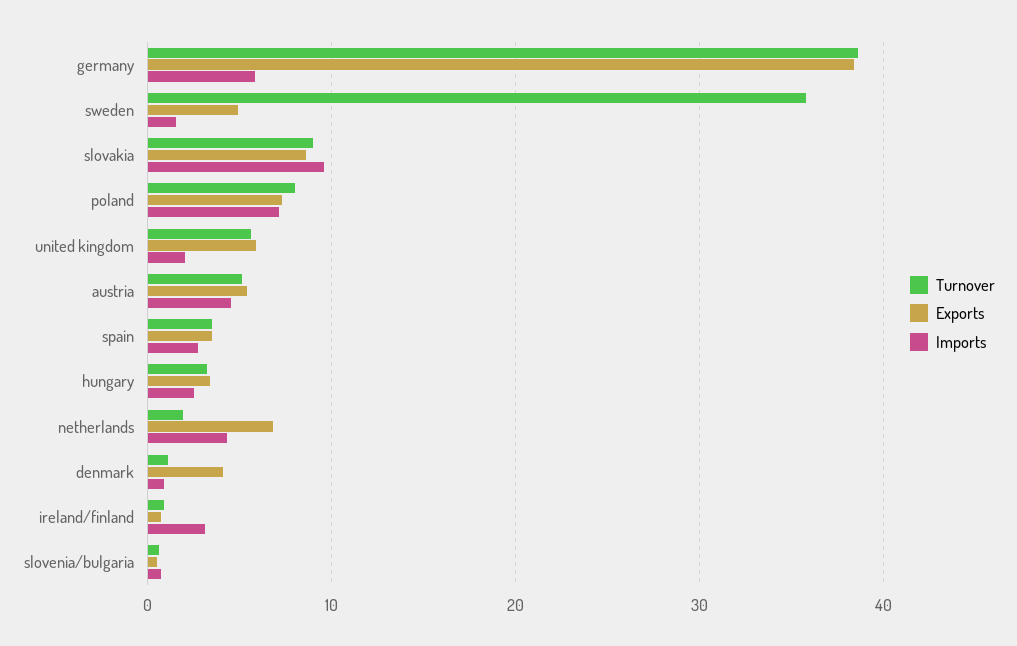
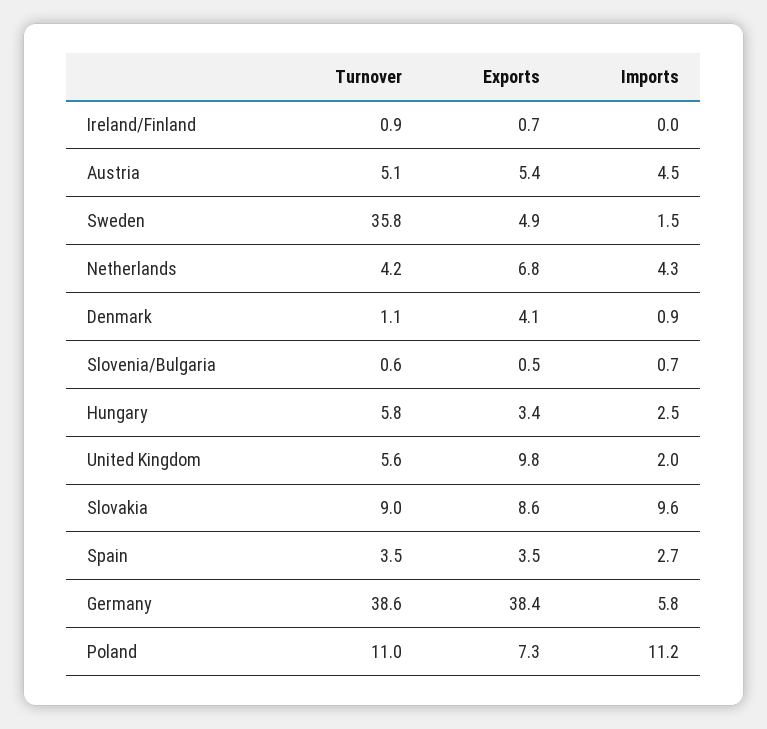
Turnover, poland: 8 -> 11
Imports, poland: 7 -> 11.2
Exports, united kingdom: 6 -> 9.8
Turnover, hungary: 3 -> 5.8
Turnover, netherlands: 2 -> 4.2
Imports, ireland/finland: 3 -> 0

